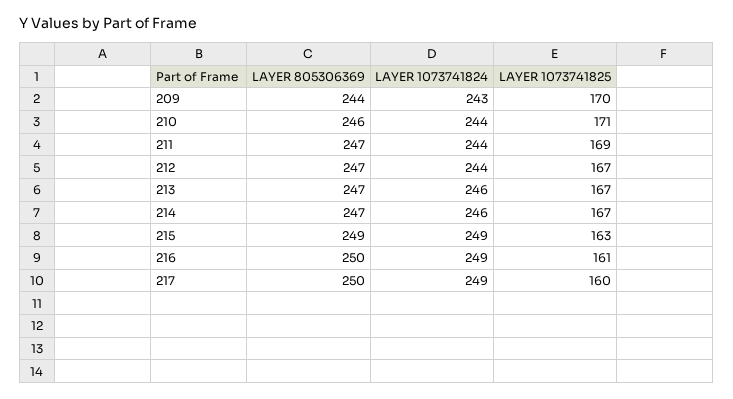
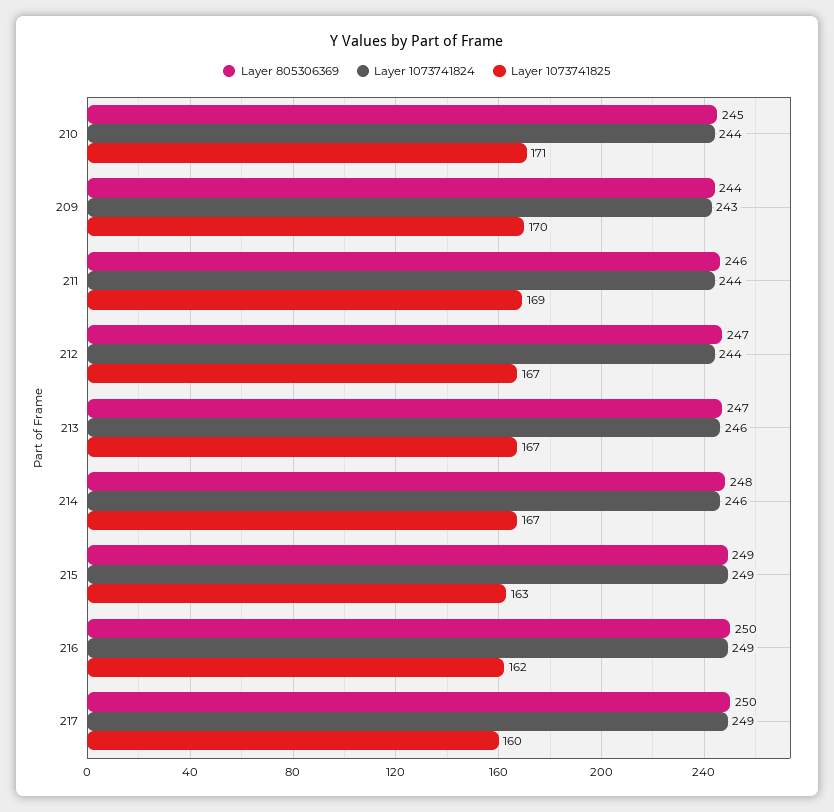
LAYER 805306369, 210: 246 -> 245
LAYER 805306369, 211: 247 -> 246
LAYER 805306369, 214: 247 -> 248
LAYER 1073741825, 216: 161 -> 162

